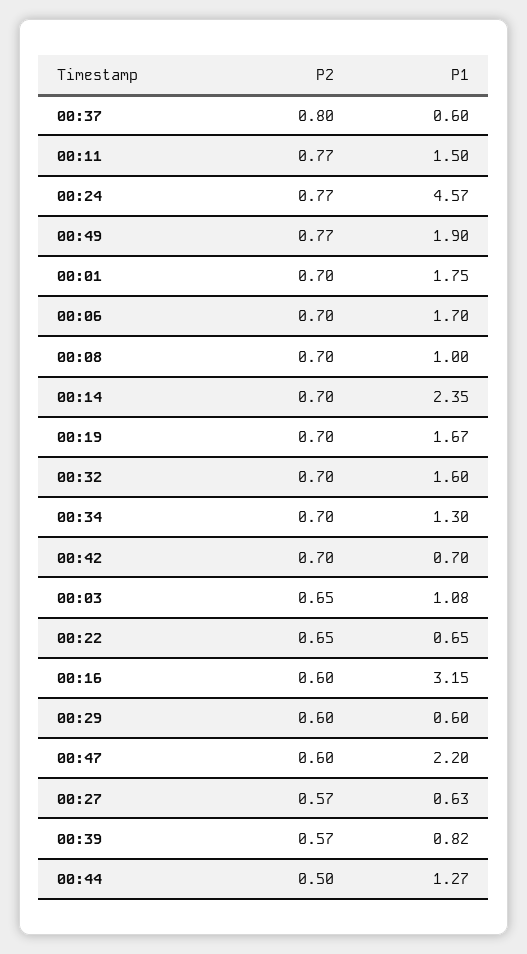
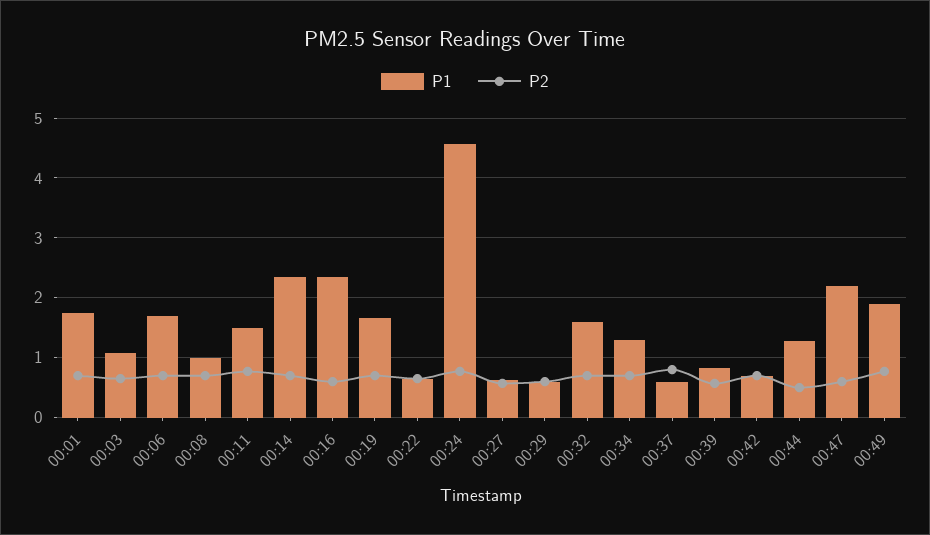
P1, 00:16: 3.15 -> 2.4

